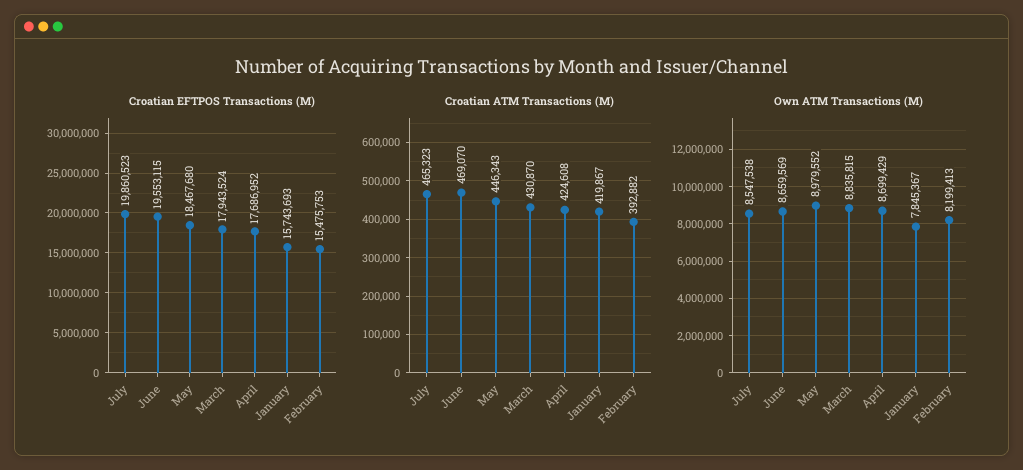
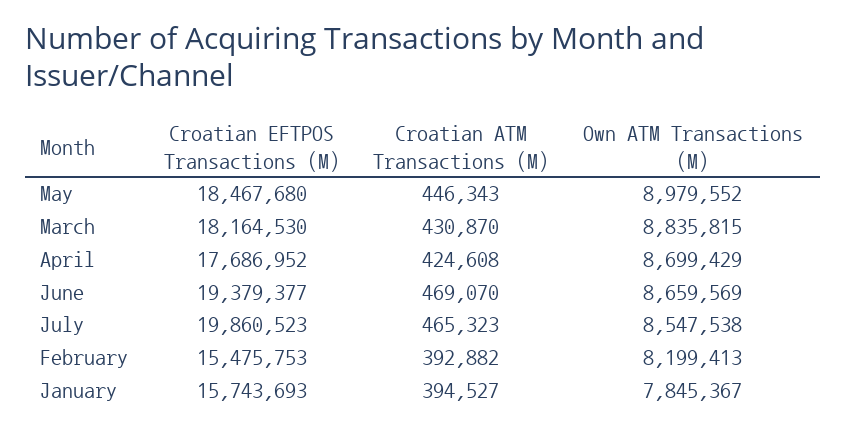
Croatian EFTPOS Transactions (M), June: 19553115 -> 19379377
Croatian EFTPOS Transactions (M), March: 17943524 -> 18164530
Croatian ATM Transactions (M), January: 419867 -> 394527

